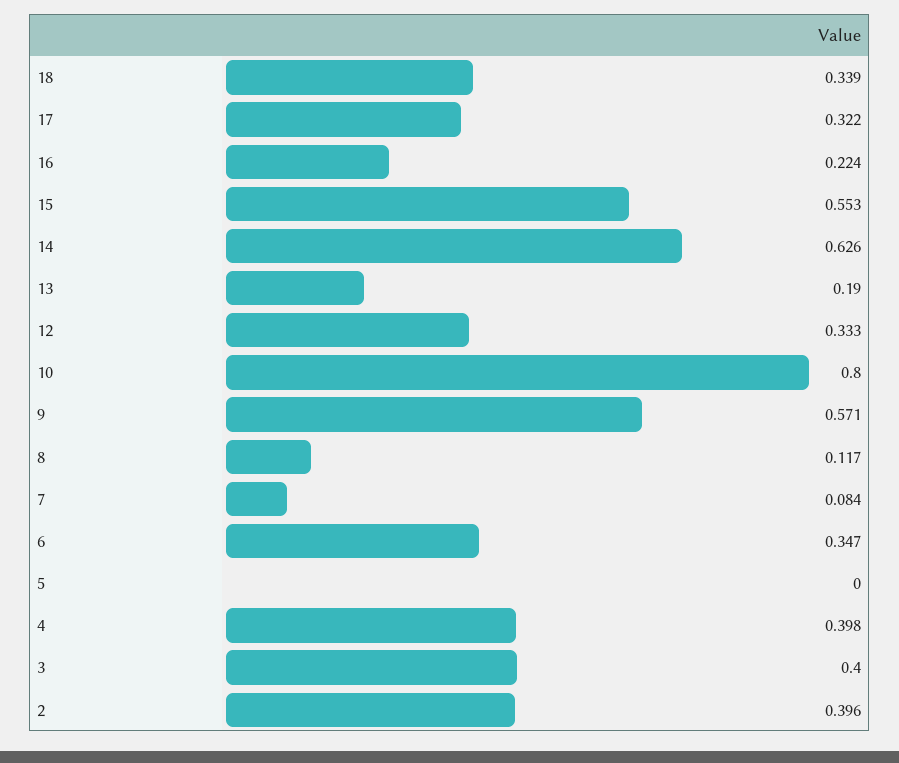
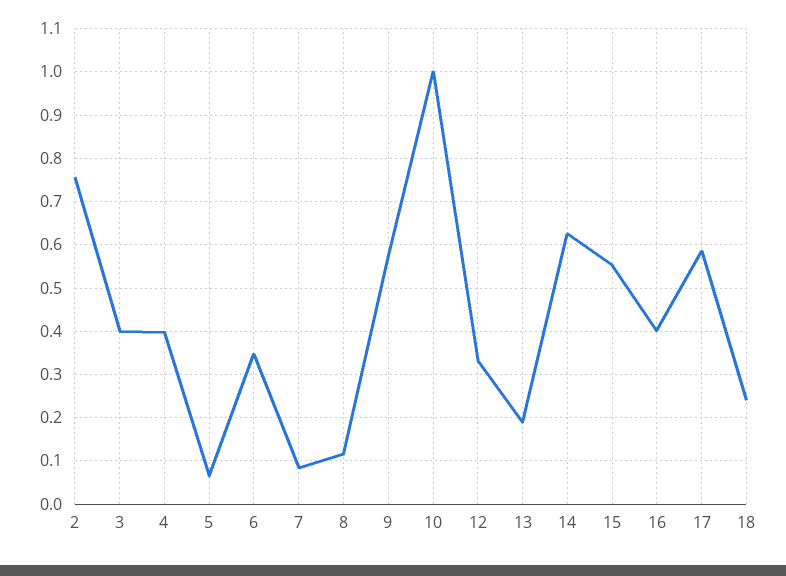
18: 0.339 -> 0.24
17: 0.322 -> 0.58
16: 0.224 -> 0.4
10: 0.8 -> 1
5: 0 -> 0.06
2: 0.396 -> 0.76

